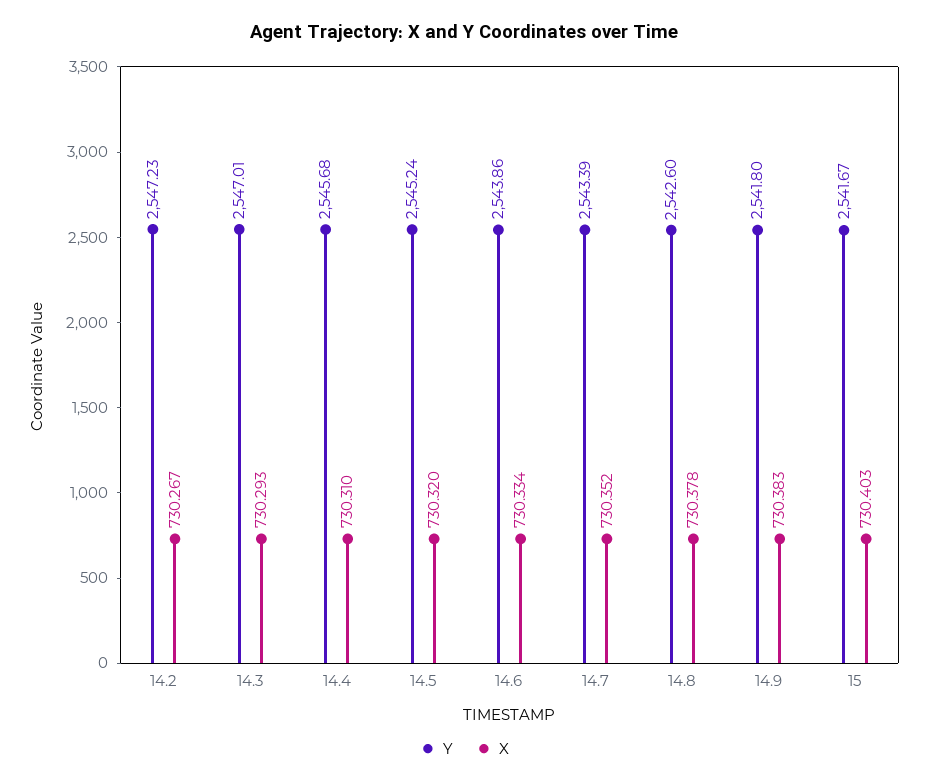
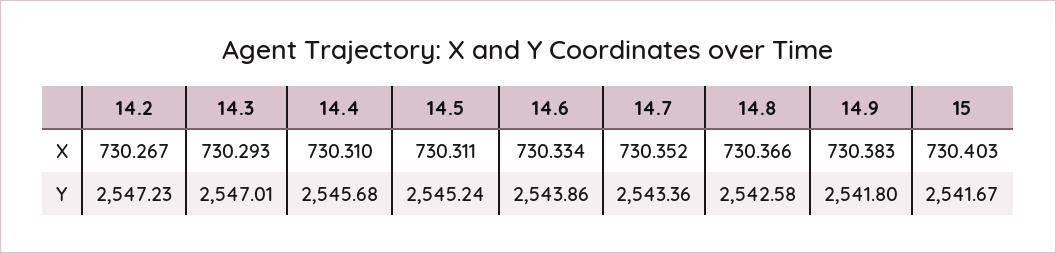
X, 14.5: 730.32 -> 730.311
Y, 14.7: 2543.39 -> 2543.36
Y, 14.8: 2542.6 -> 2542.58
X, 14.8: 730.378 -> 730.366

